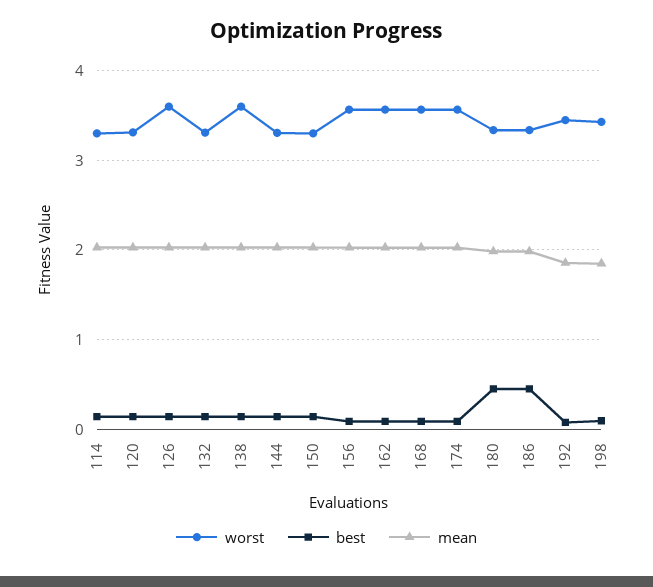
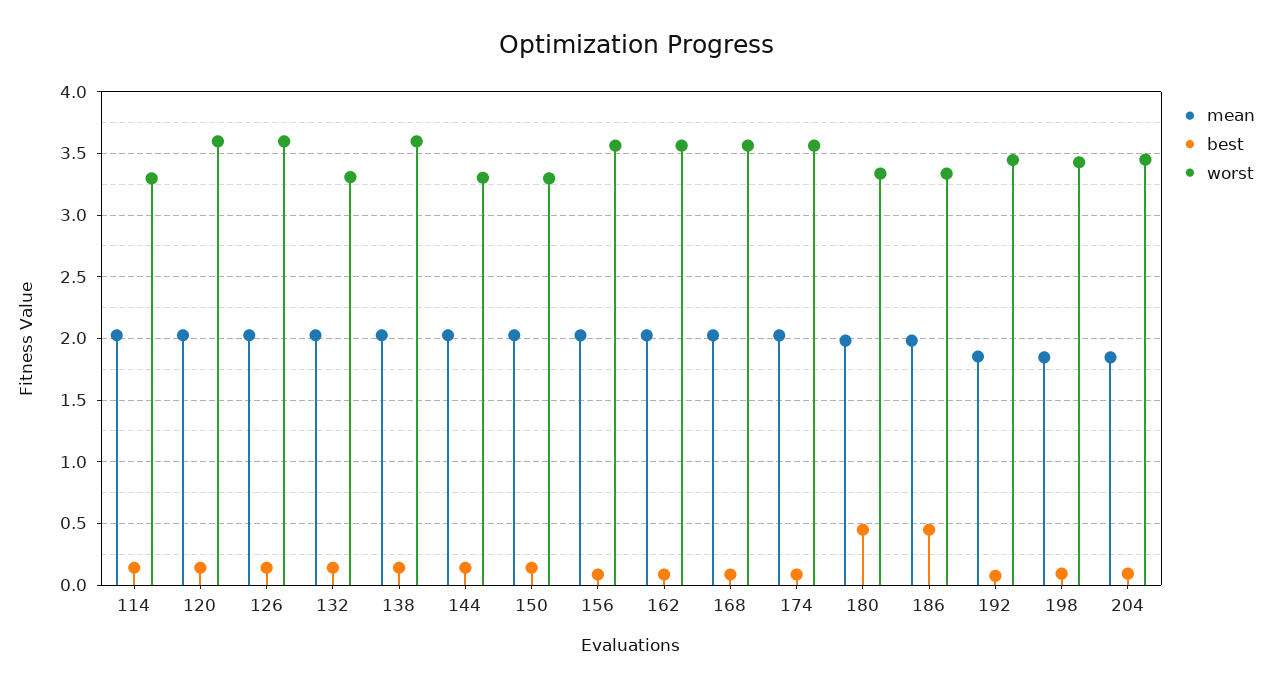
worst, 120: 3.3 -> 3.6
mean, 204: none -> 1.85
best, 204: none -> 0.1
worst, 204: none -> 3.45

